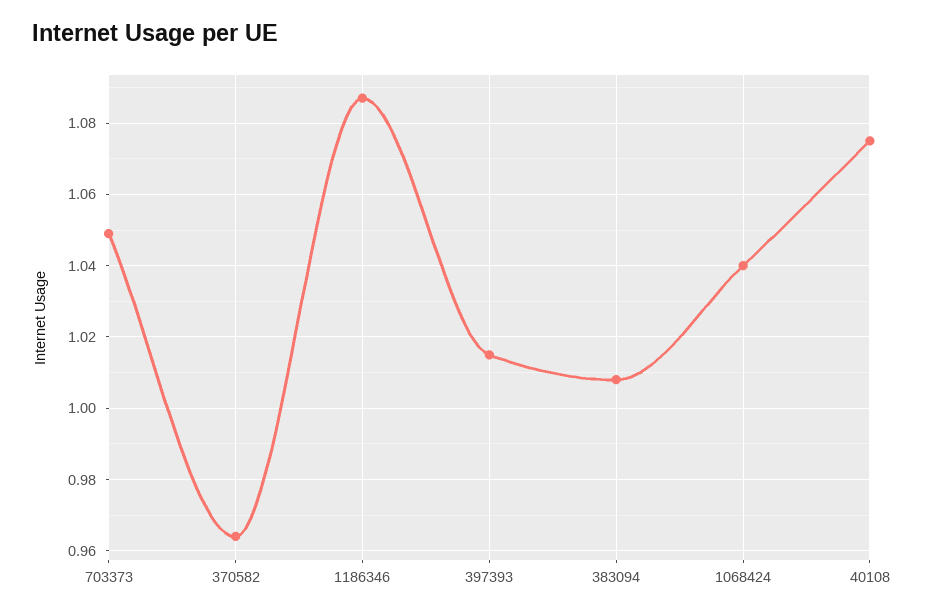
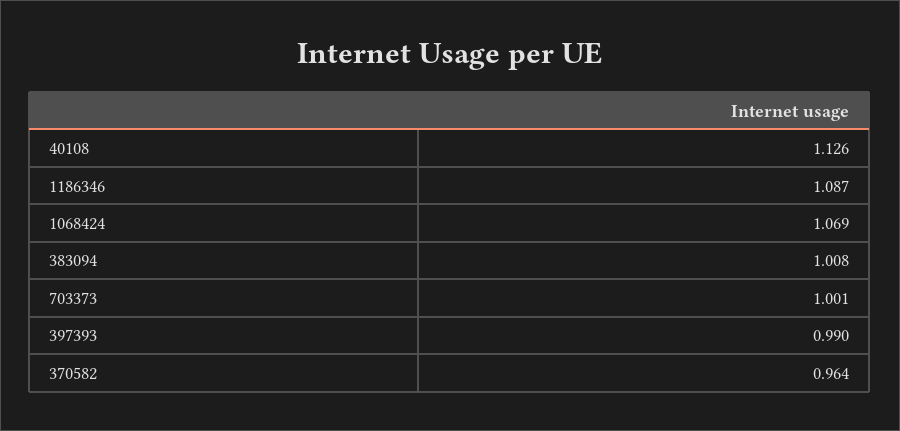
703373: 1.05 -> 1.001
397393: 1.015 -> 0.99
1068424: 1.04 -> 1.069
40108: 1.075 -> 1.126

